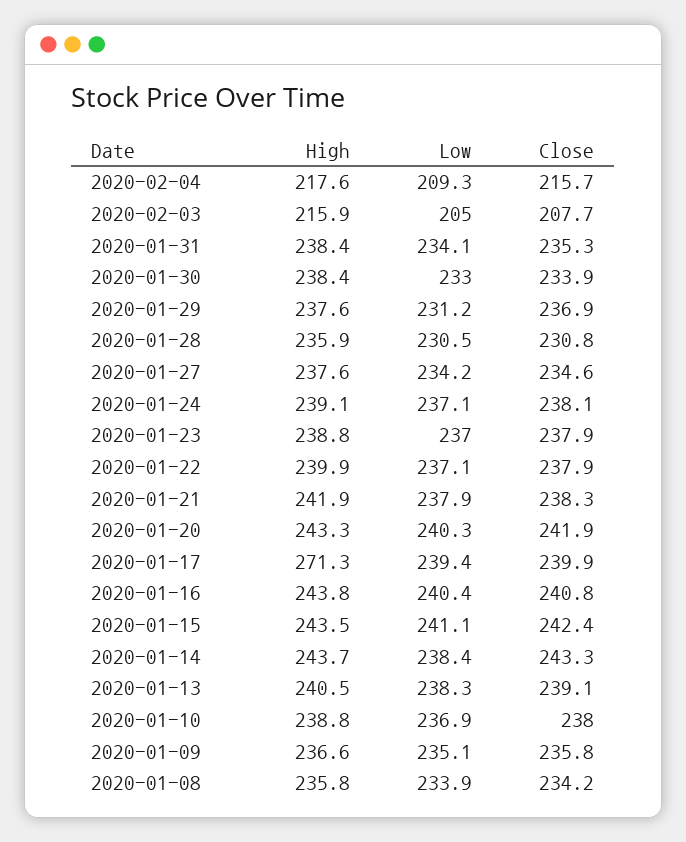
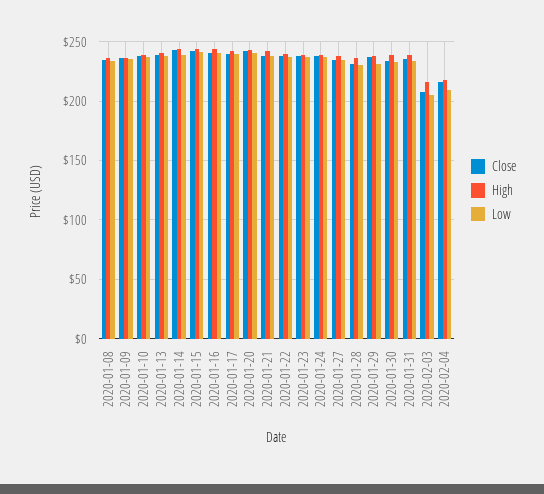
High, 2020-01-17: 271.3 -> 240

